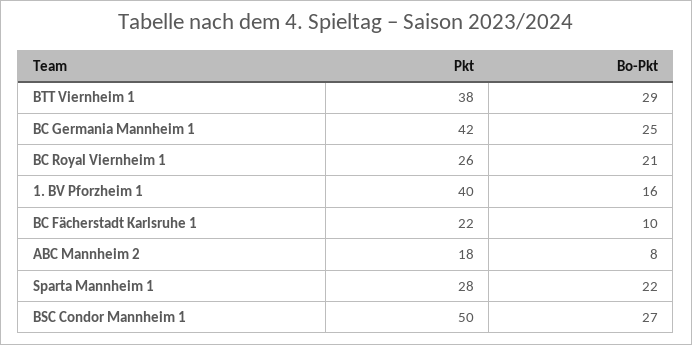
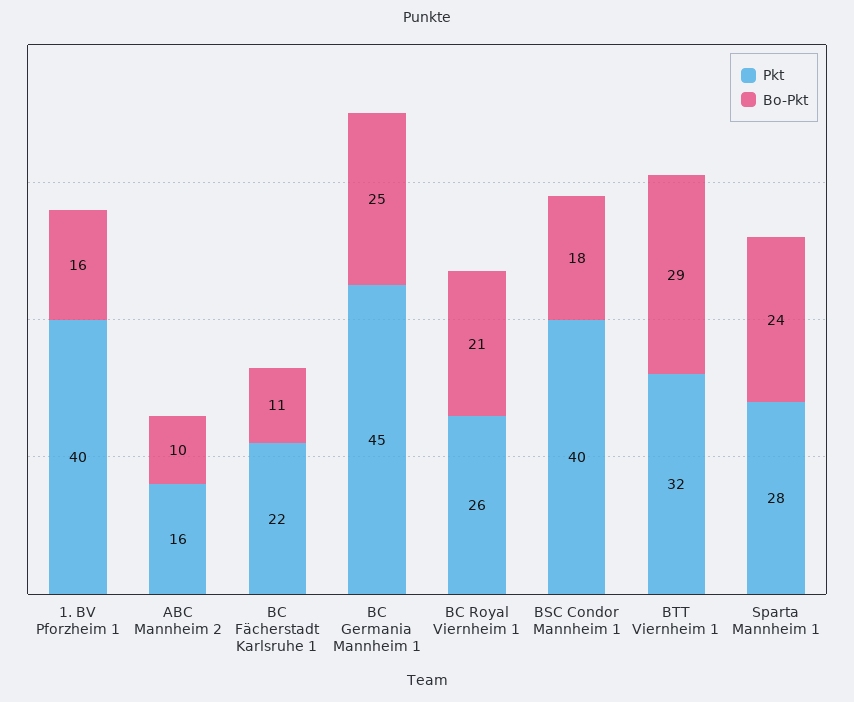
Pkt, BTT Viernheim 1: 38 -> 32
Pkt, BC Germania Mannheim 1: 42 -> 45
Bo-Pkt, BC Fächerstadt Karlsruhe 1: 10 -> 11
Pkt, ABC Mannheim 2: 18 -> 16
Bo-Pkt, ABC Mannheim 2: 8 -> 10
Bo-Pkt, Sparta Mannheim 1: 22 -> 24
Pkt, BSC Condor Mannheim 1: 50 -> 40
Bo-Pkt, BSC Condor Mannheim 1: 27 -> 18

